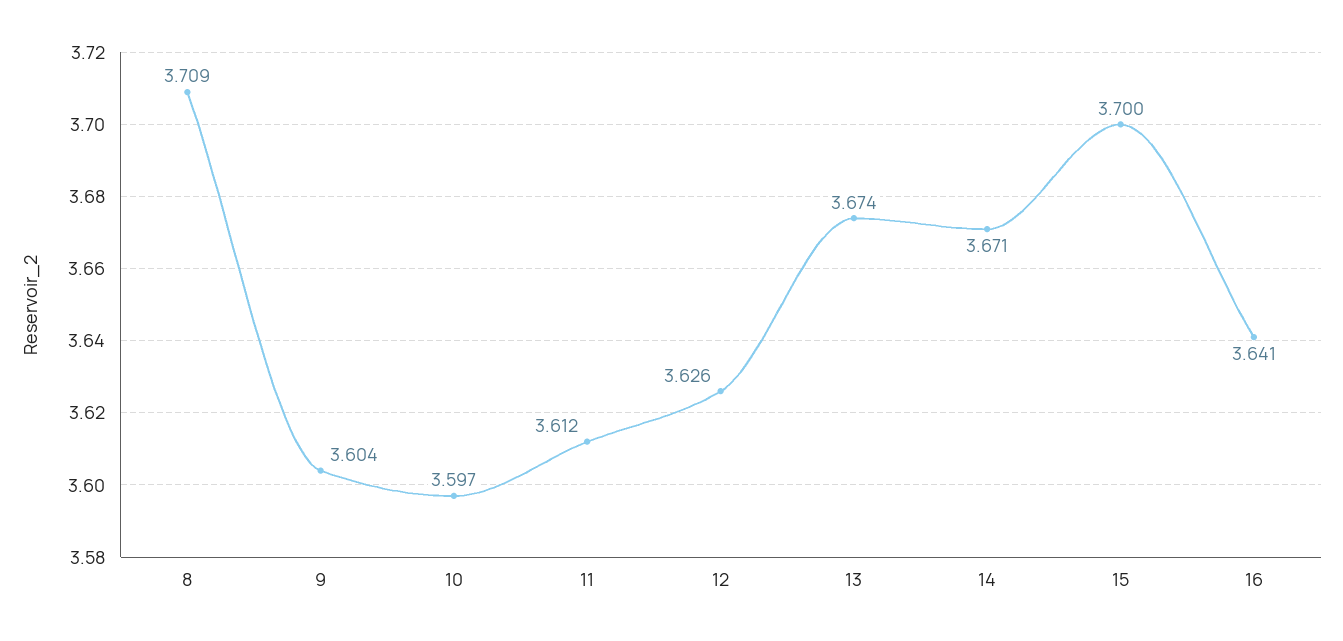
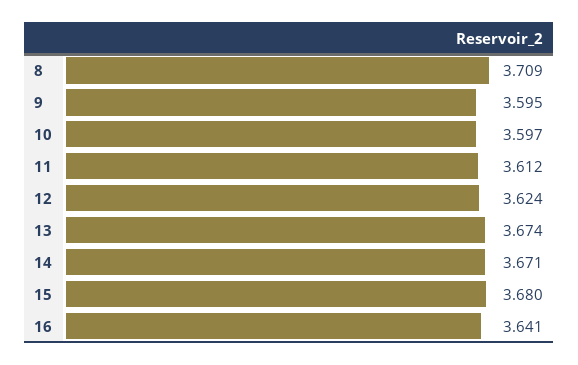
9: 3.604 -> 3.595
12: 3.626 -> 3.624
15: 3.7 -> 3.68

